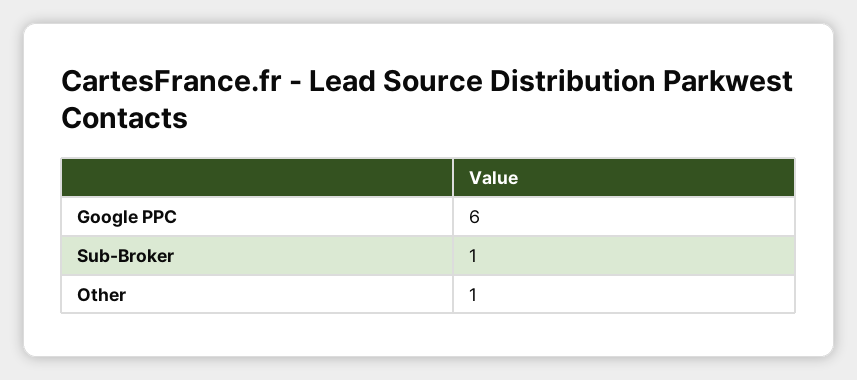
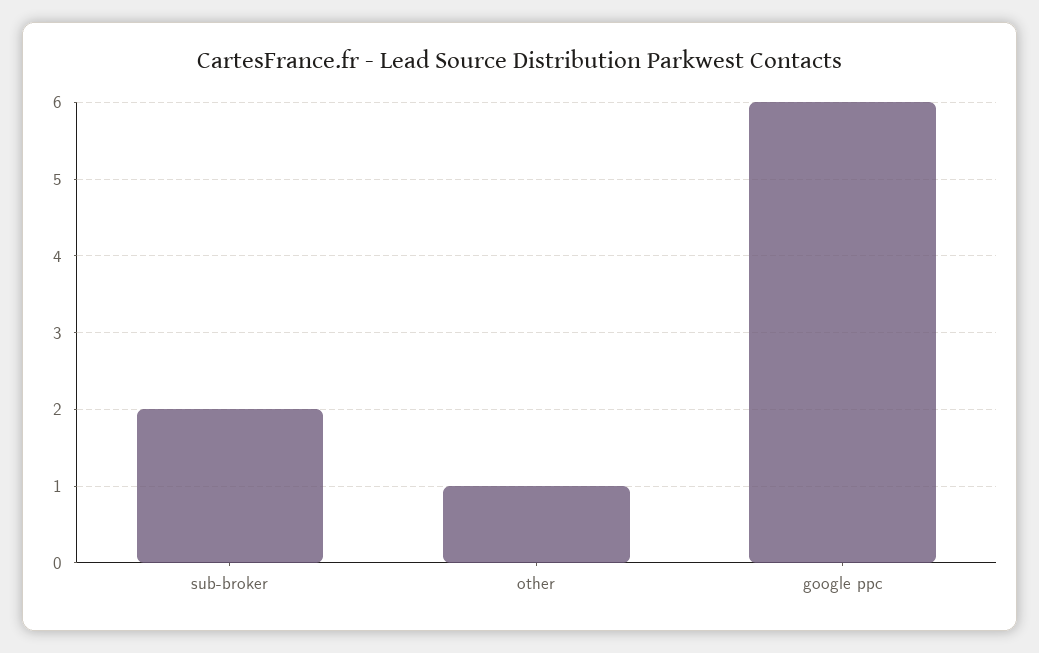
Sub-Broker: 1 -> 2

